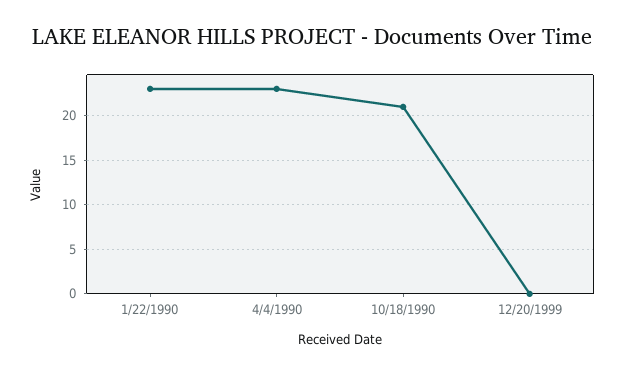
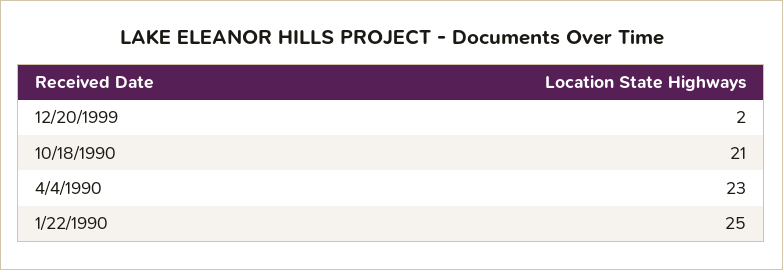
1/22/1990: 23 -> 25
12/20/1999: 0 -> 2

